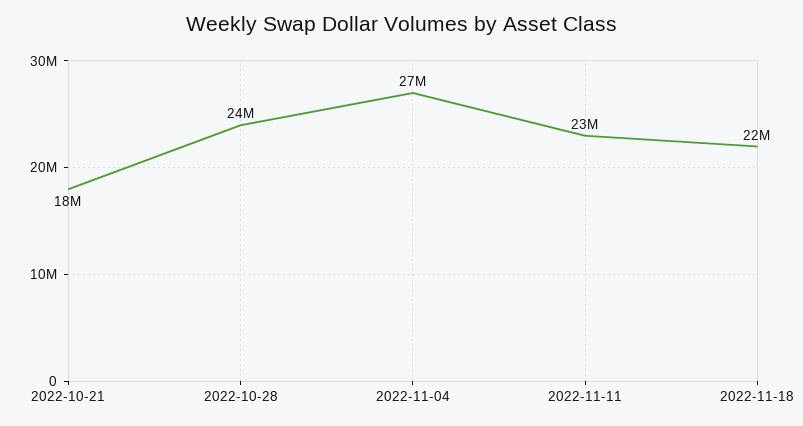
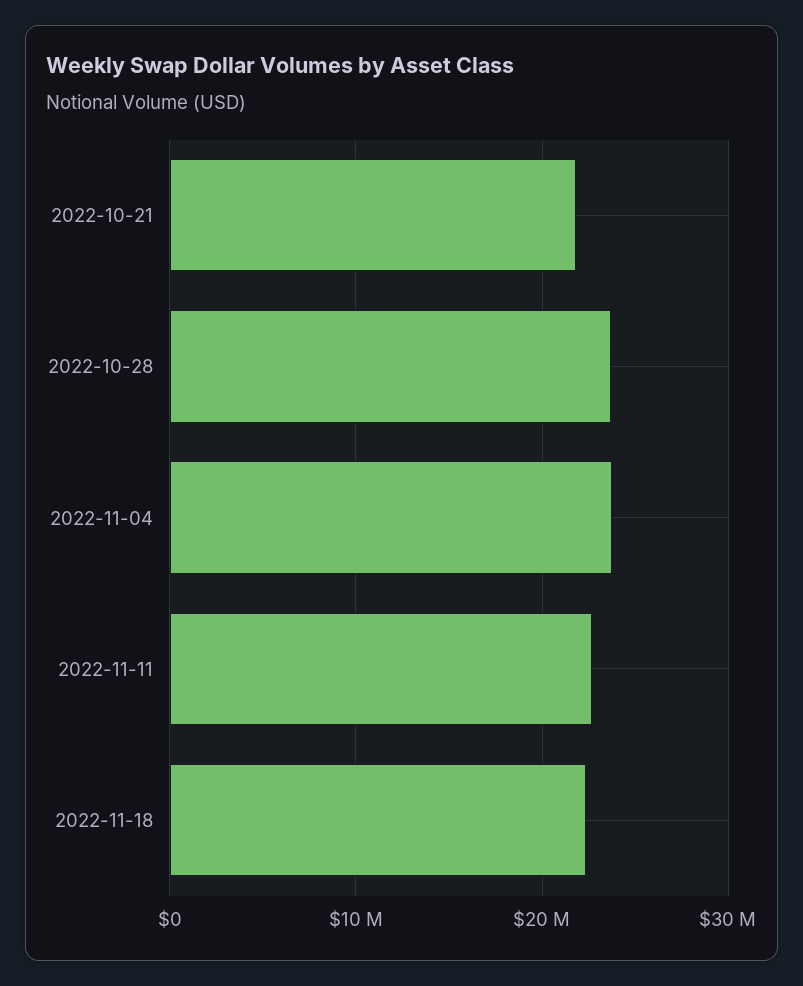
2022-10-21: 18000000 -> 22000000
2022-11-04: 27000000 -> 24000000

